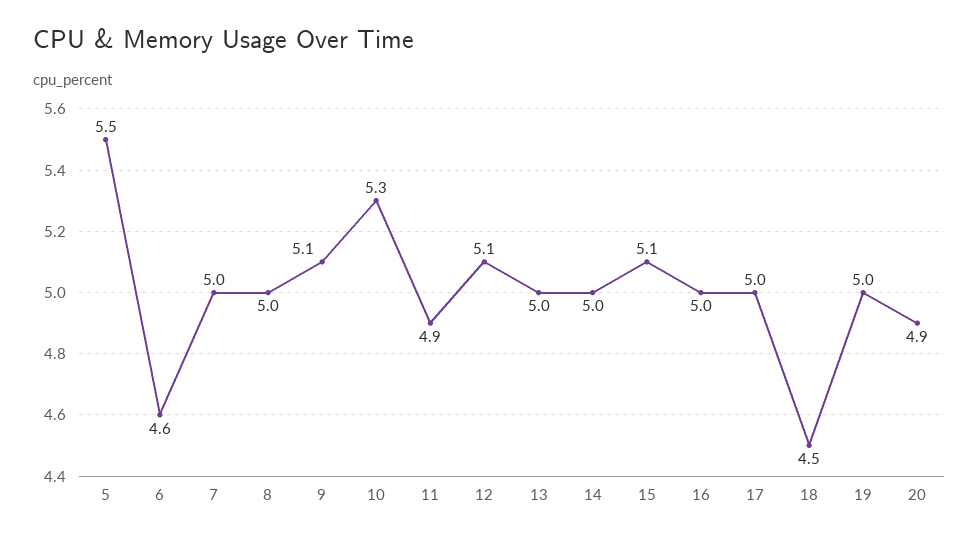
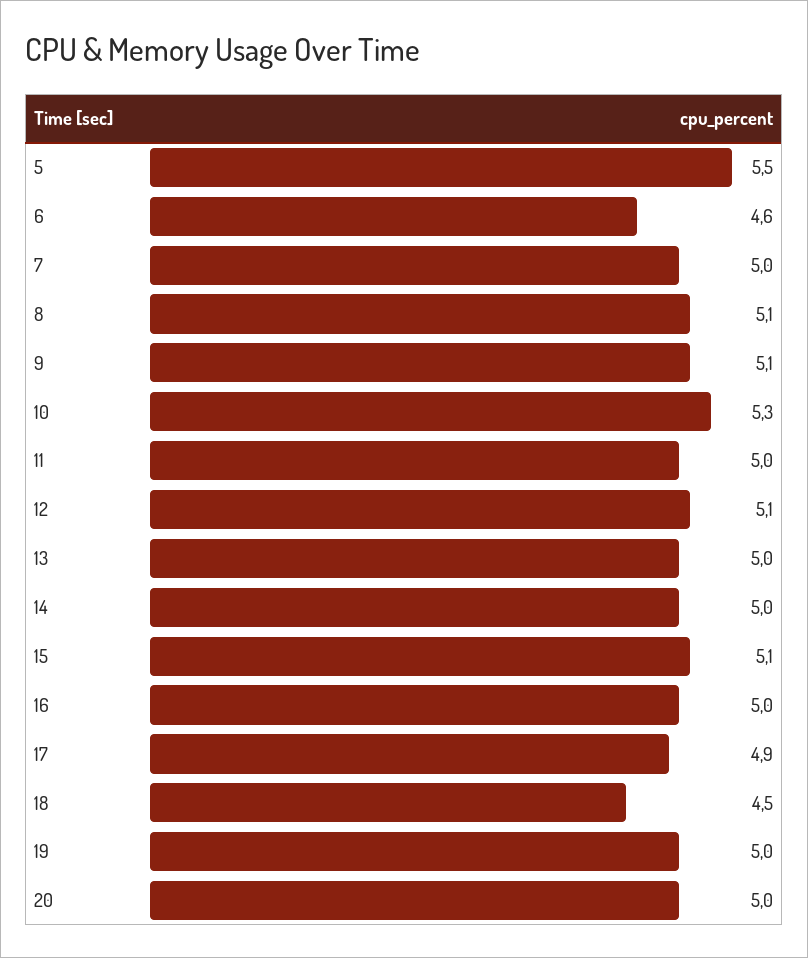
8: 5 -> 5.1
11: 4.9 -> 5
17: 5 -> 4.9
20: 4.9 -> 5

